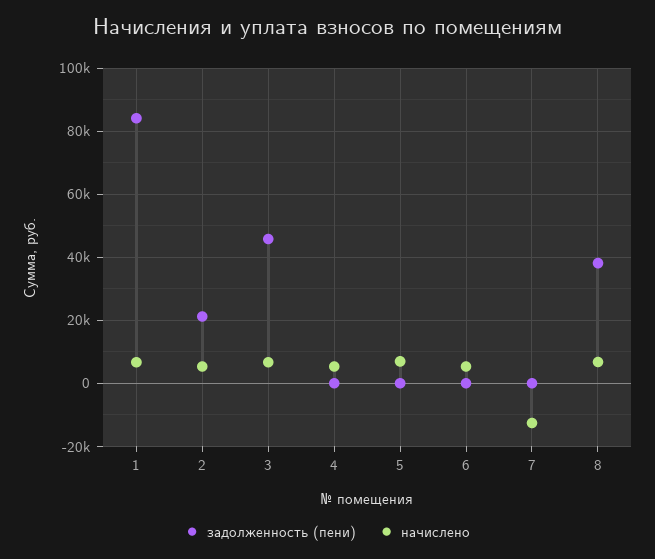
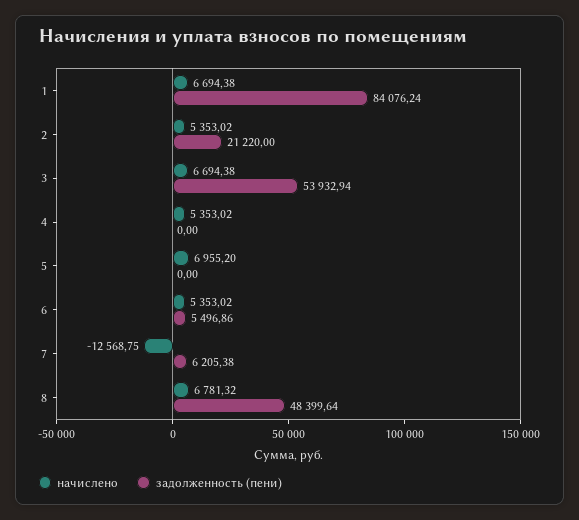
задолженность (пени), 3: 46000 -> 53932.94
задолженность (пени), 6: 0 -> 5496.86
задолженность (пени), 7: 0 -> 6205.38
задолженность (пени), 8: 38000 -> 48399.64

